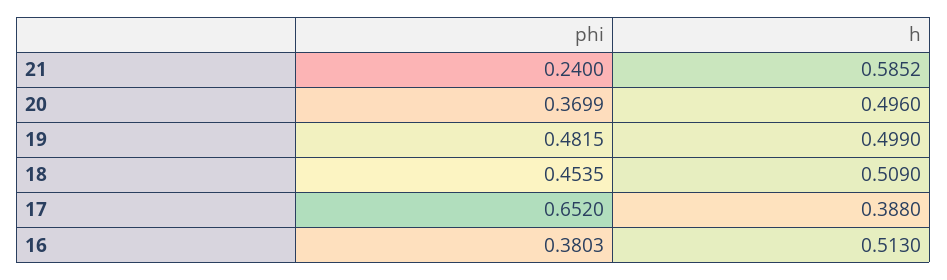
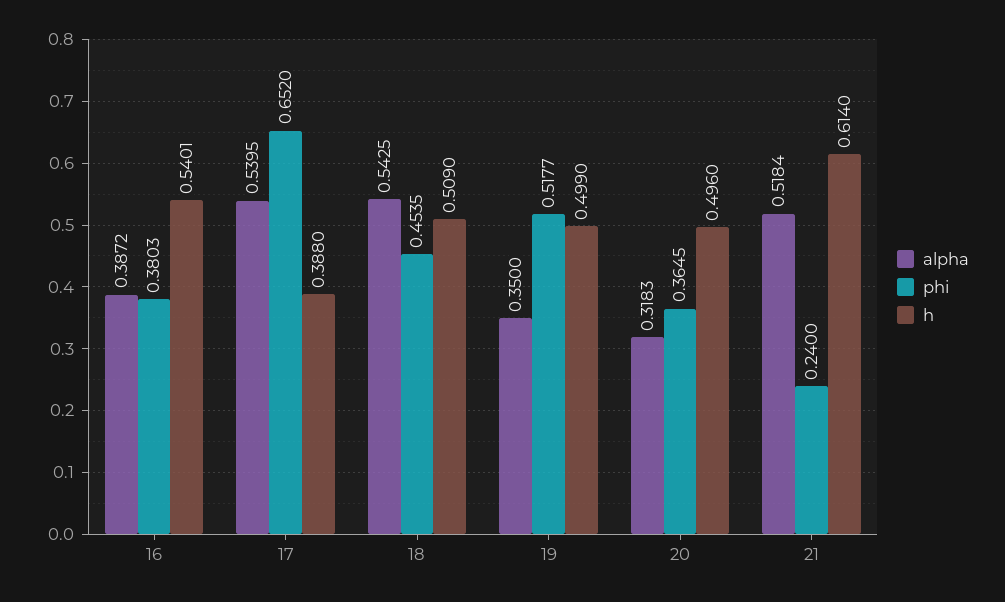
h, 21: 0.5852 -> 0.614
phi, 20: 0.3699 -> 0.3645
phi, 19: 0.4815 -> 0.5177
h, 16: 0.513 -> 0.5401
alpha, 16: none -> 0.3872
alpha, 17: none -> 0.5395
alpha, 18: none -> 0.5425
alpha, 19: none -> 0.35
alpha, 20: none -> 0.3183
alpha, 21: none -> 0.5184

